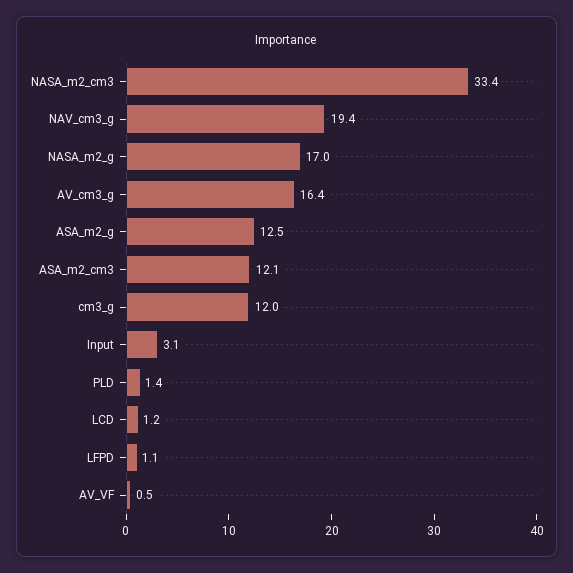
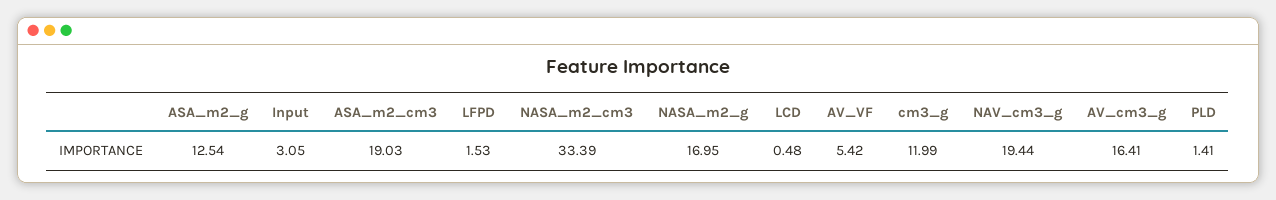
ASA_m2_cm3: 12.1 -> 19.03
LCD: 1.2 -> 0.48
LFPD: 1.1 -> 1.53
AV_VF: 0.5 -> 5.42

